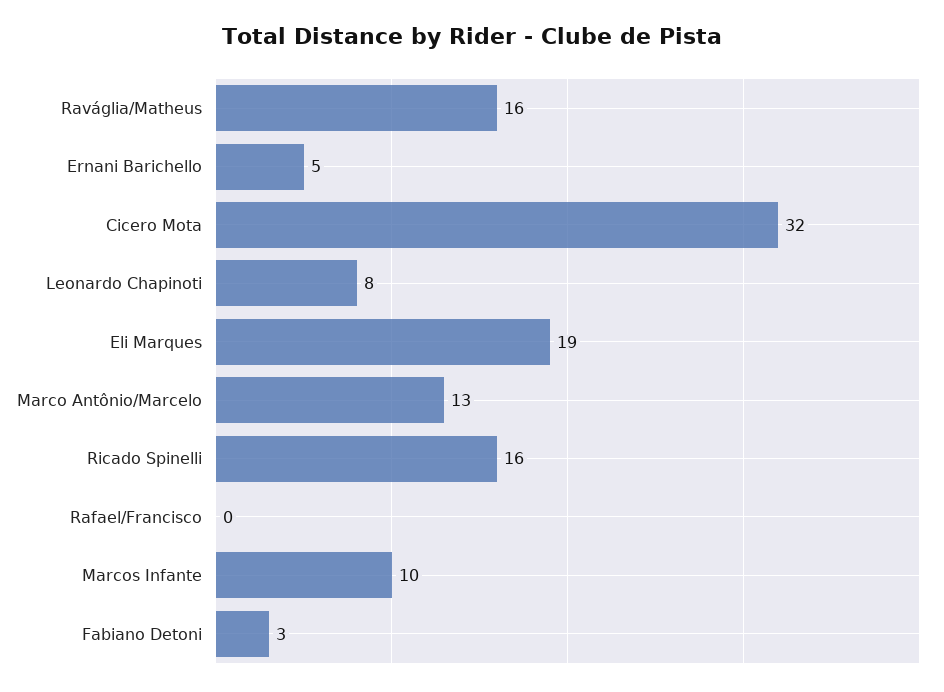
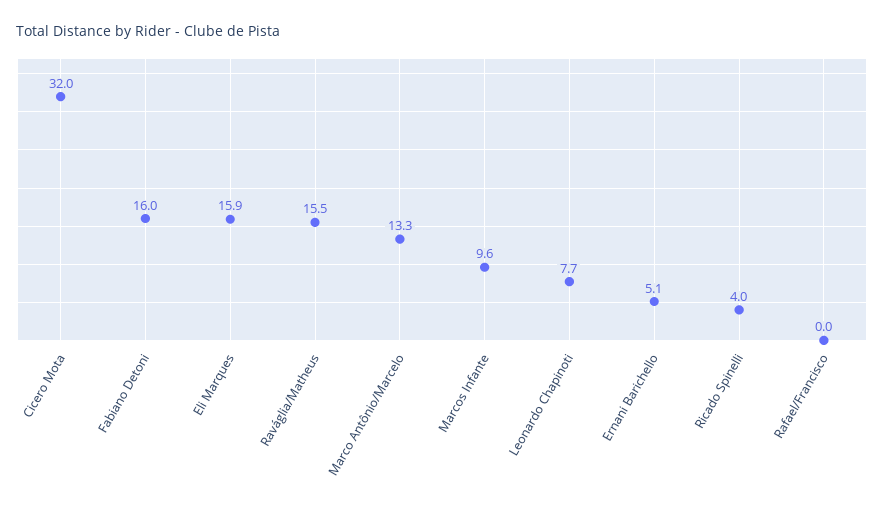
Eli Marques: 19 -> 15.9
Ricado Spinelli: 16 -> 4
Fabiano Detoni: 3 -> 16

